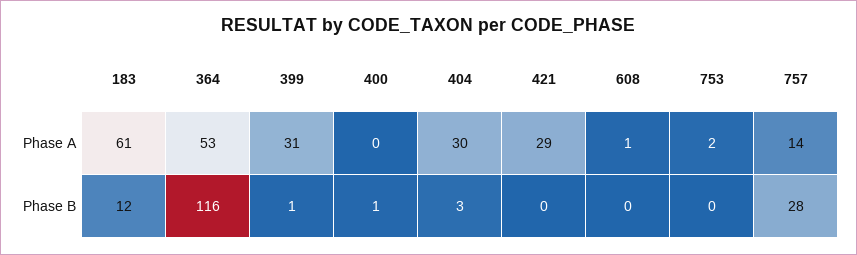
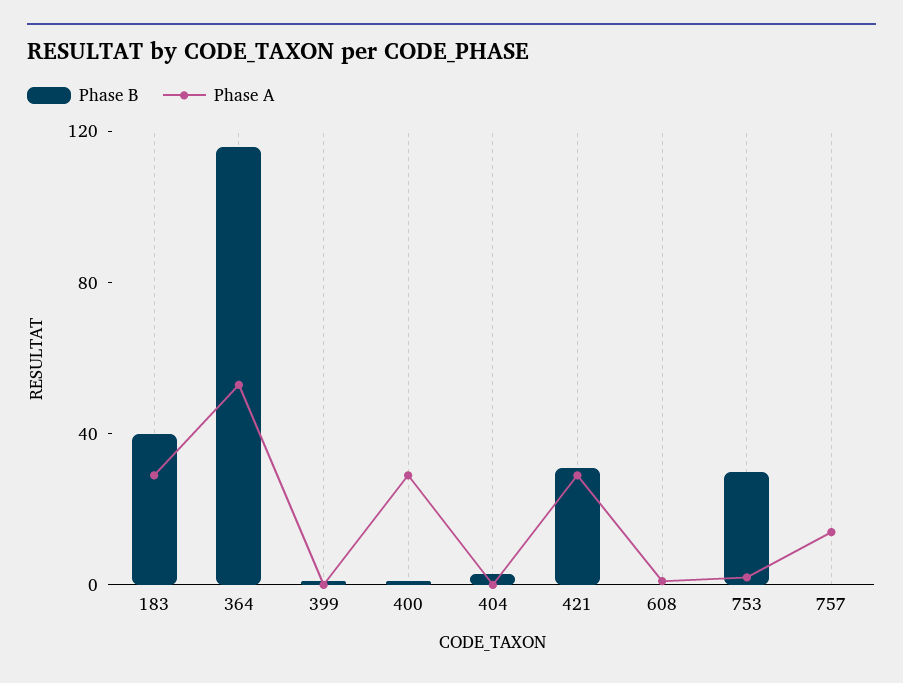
Phase A, 183: 61 -> 30
Phase A, 399: 31 -> 0
Phase A, 400: 0 -> 30
Phase A, 404: 30 -> 0
Phase B, 183: 12 -> 40
Phase B, 421: 0 -> 30
Phase B, 753: 0 -> 30
Phase B, 757: 28 -> 0

